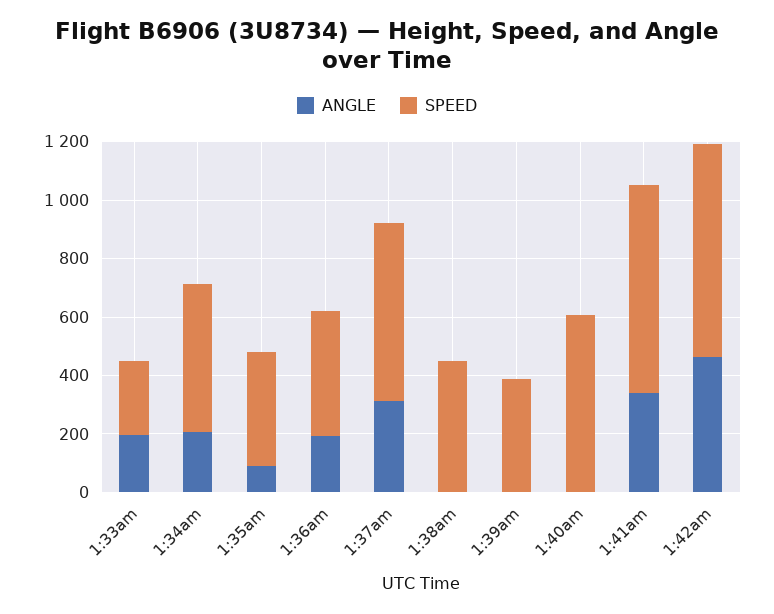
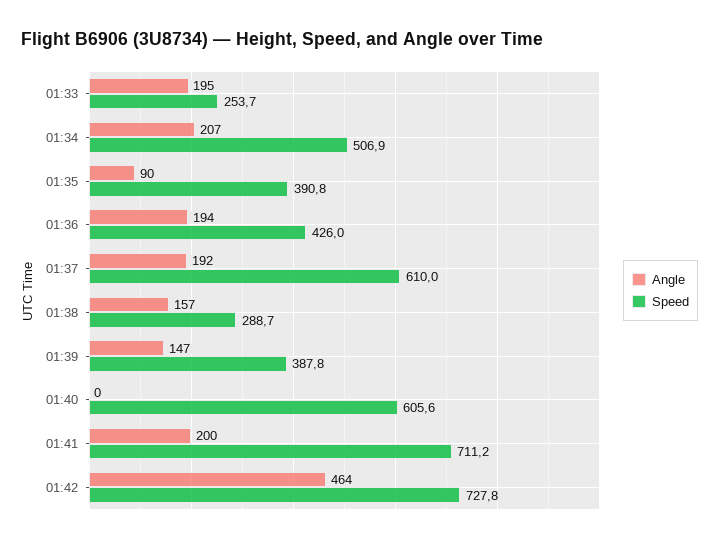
ANGLE, 1:37am: 300 -> 192
ANGLE, 1:38am: 0 -> 157
SPEED, 1:38am: 450 -> 288.7
ANGLE, 1:39am: 0 -> 147
ANGLE, 1:41am: 350 -> 200

